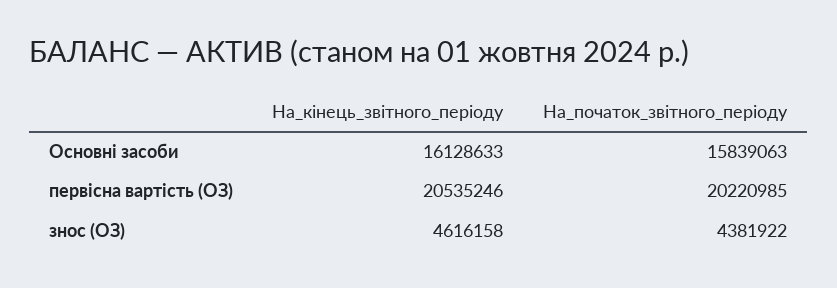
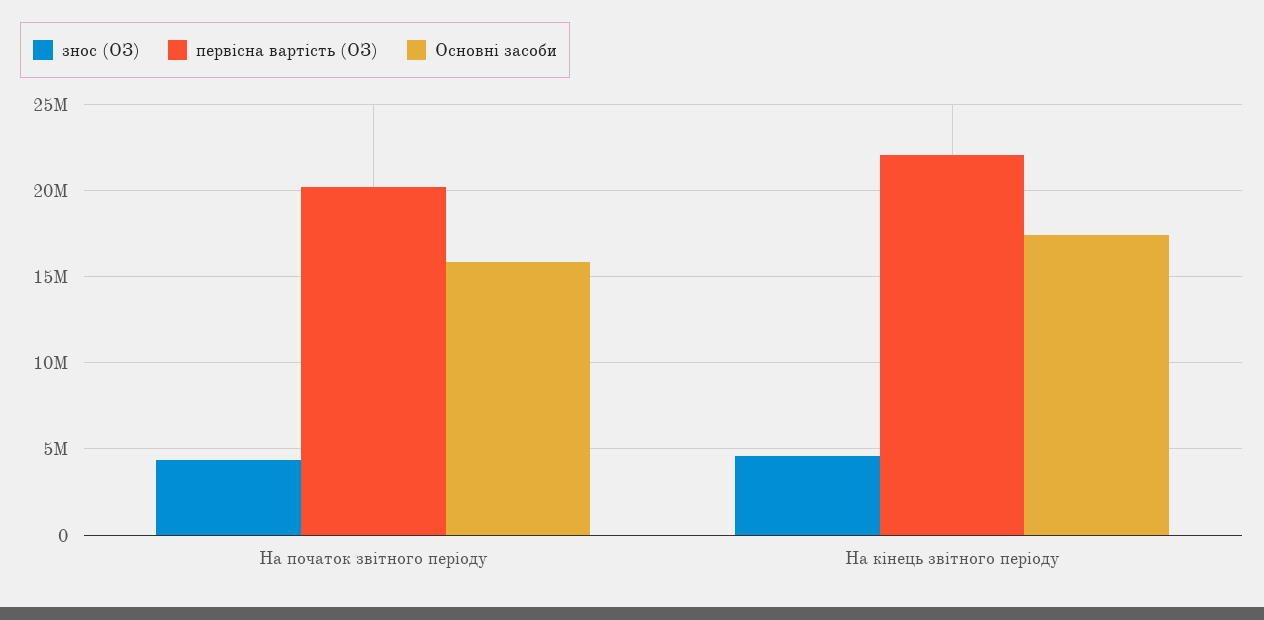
Основні засоби, На_кінець_звітного_періоду: 16128633 -> 17500000
первісна вартість (ОЗ), На_кінець_звітного_періоду: 20535246 -> 22000000

